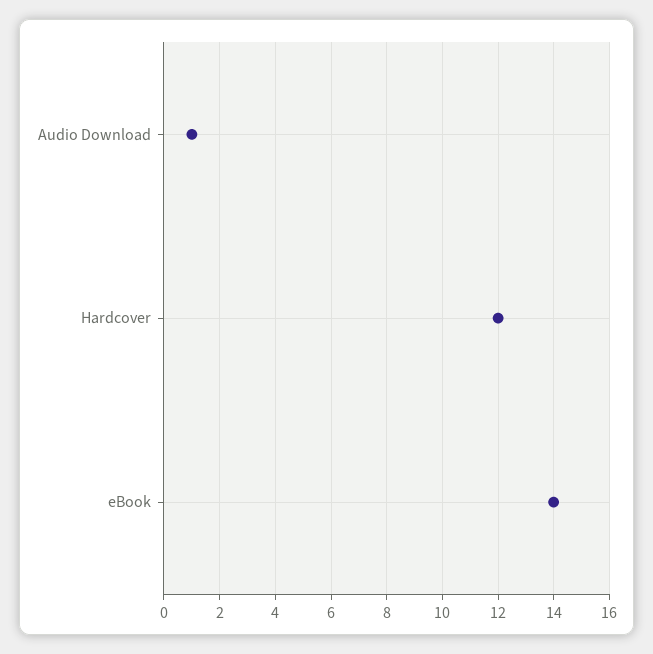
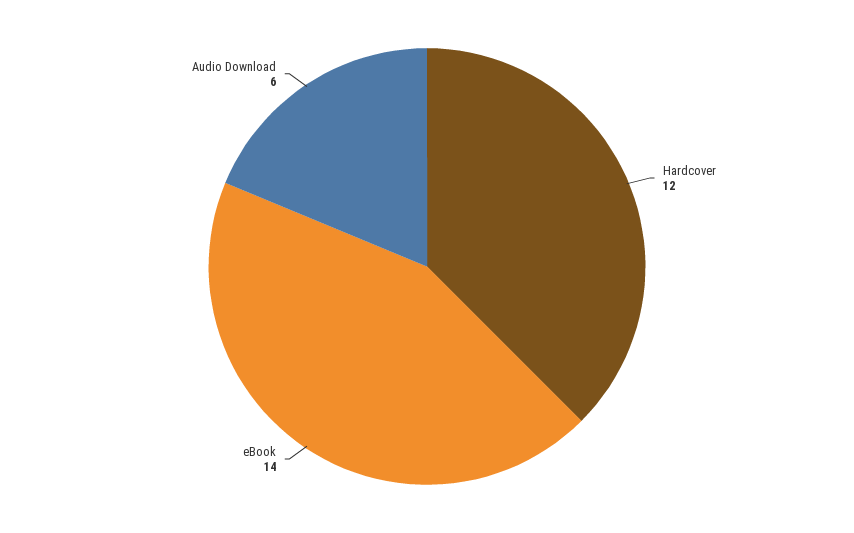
Audio Download: 1 -> 6

